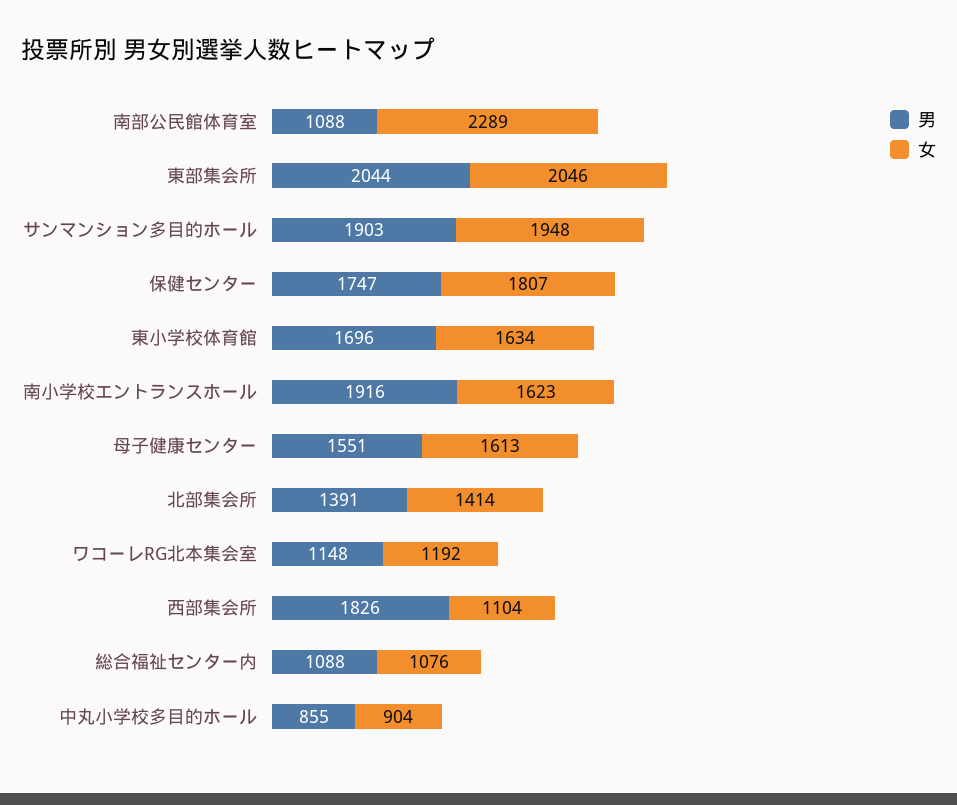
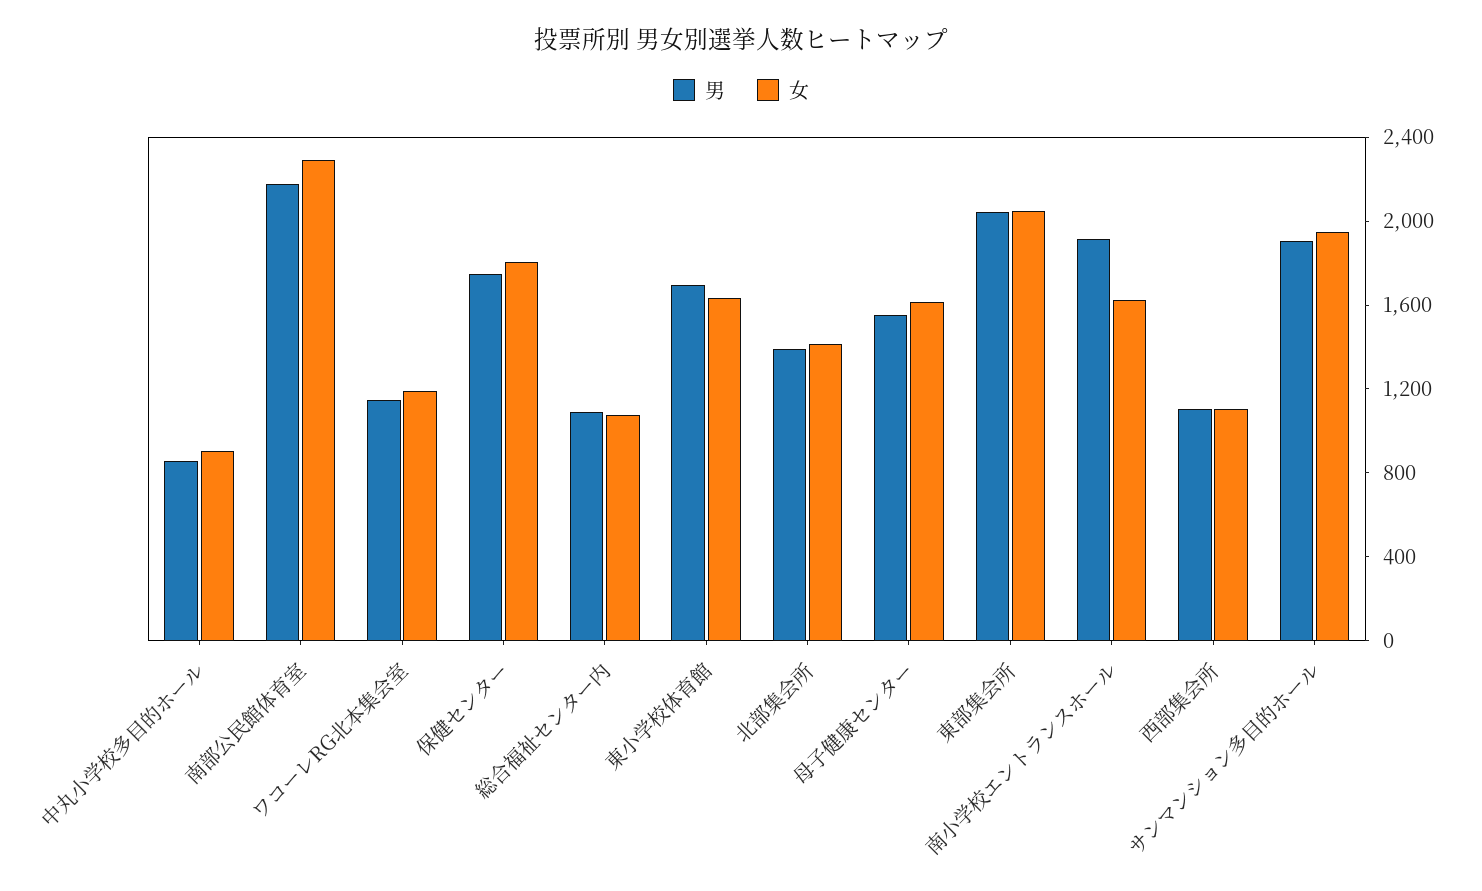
男, 南部公民館体育室: 1088 -> 2200
男, 西部集会所: 1826 -> 1100

